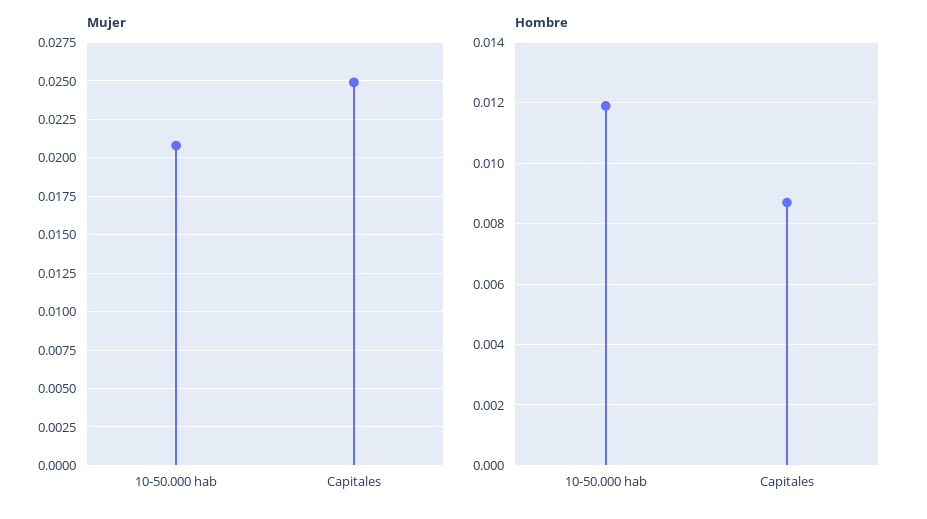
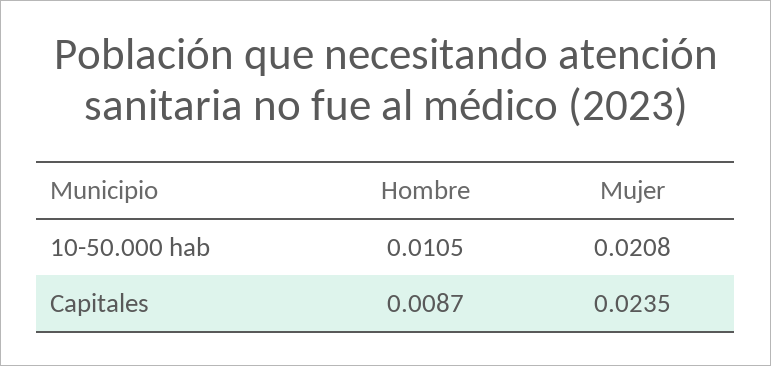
Mujer, Capitales: 0.025 -> 0.0235
Hombre, 10-50.000 hab: 0.012 -> 0.0105

